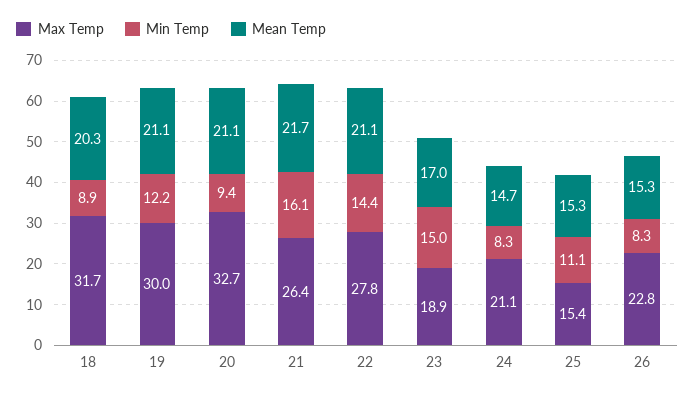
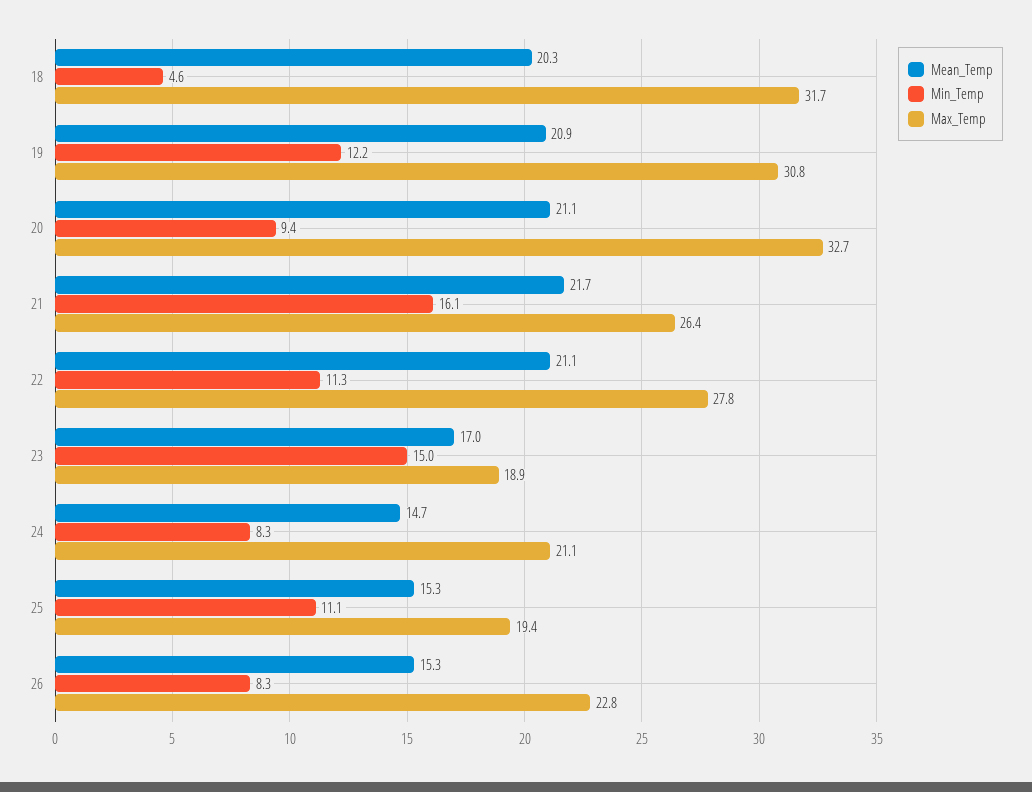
Min Temp, 18: 8.9 -> 4.6
Max Temp, 19: 30 -> 30.8
Mean Temp, 19: 21.1 -> 20.9
Min Temp, 22: 14.4 -> 11.3
Max Temp, 25: 15.4 -> 19.4

